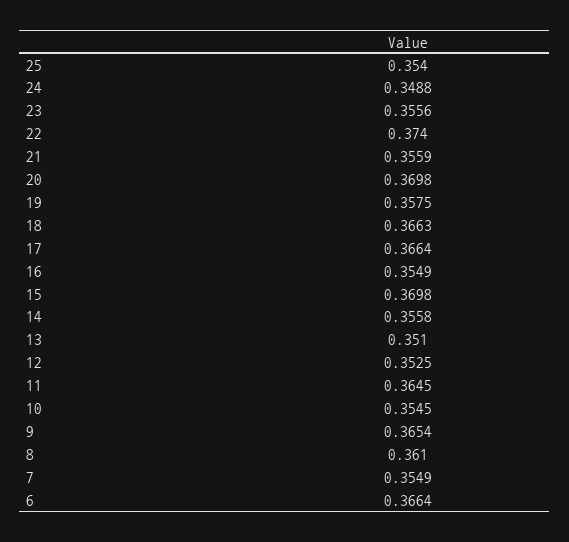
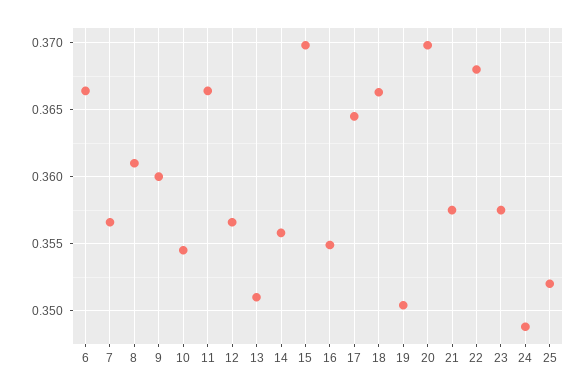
25: 0.354 -> 0.352
23: 0.3556 -> 0.3575
22: 0.374 -> 0.368
21: 0.3559 -> 0.3575
19: 0.3575 -> 0.3505
17: 0.3664 -> 0.3645
12: 0.3525 -> 0.3565
11: 0.3645 -> 0.3665
9: 0.3654 -> 0.36
7: 0.3549 -> 0.3565

